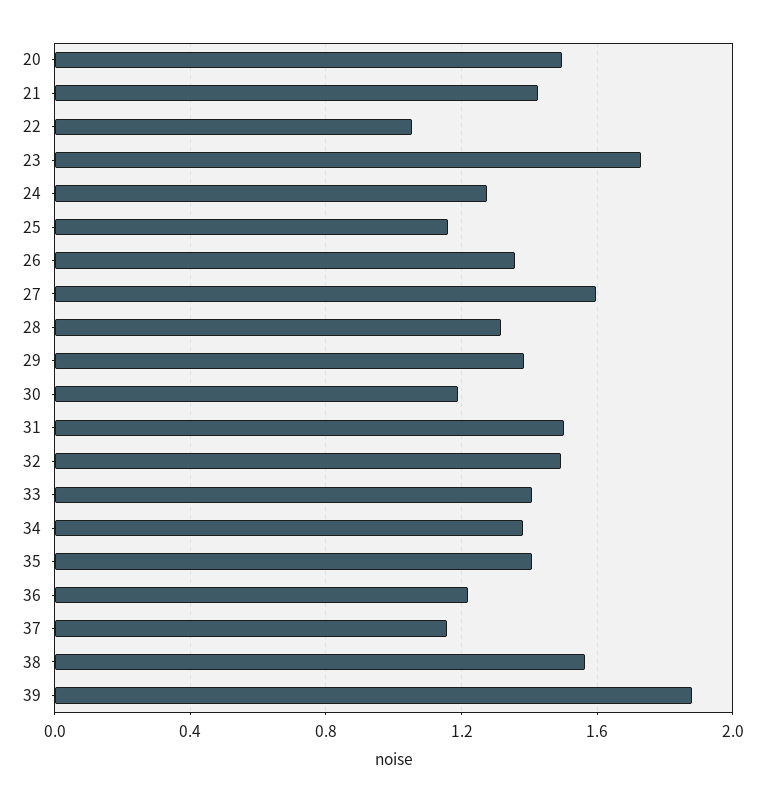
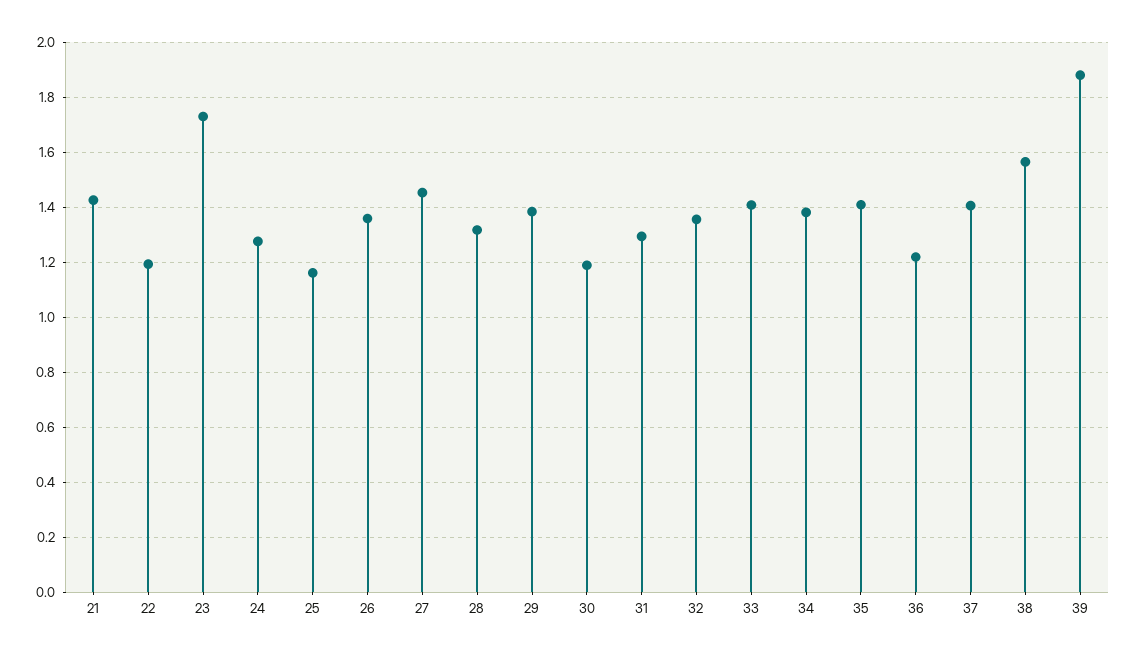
20: 1.5 -> none
22: 1.05 -> 1.2
27: 1.6 -> 1.45
31: 1.5 -> 1.3
32: 1.5 -> 1.35
37: 1.15 -> 1.4

